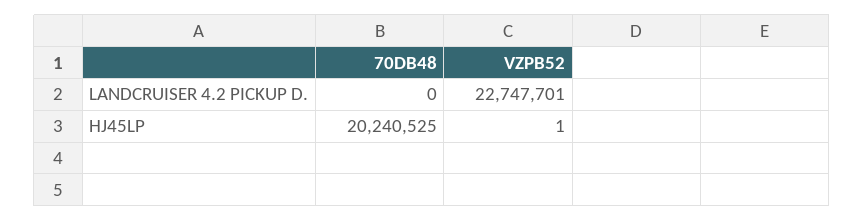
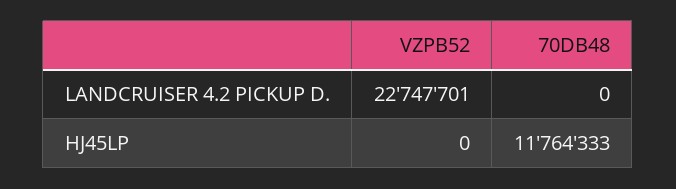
70DB48, HJ45LP: 20240525 -> 11764333
VZPB52, HJ45LP: 1 -> 0

